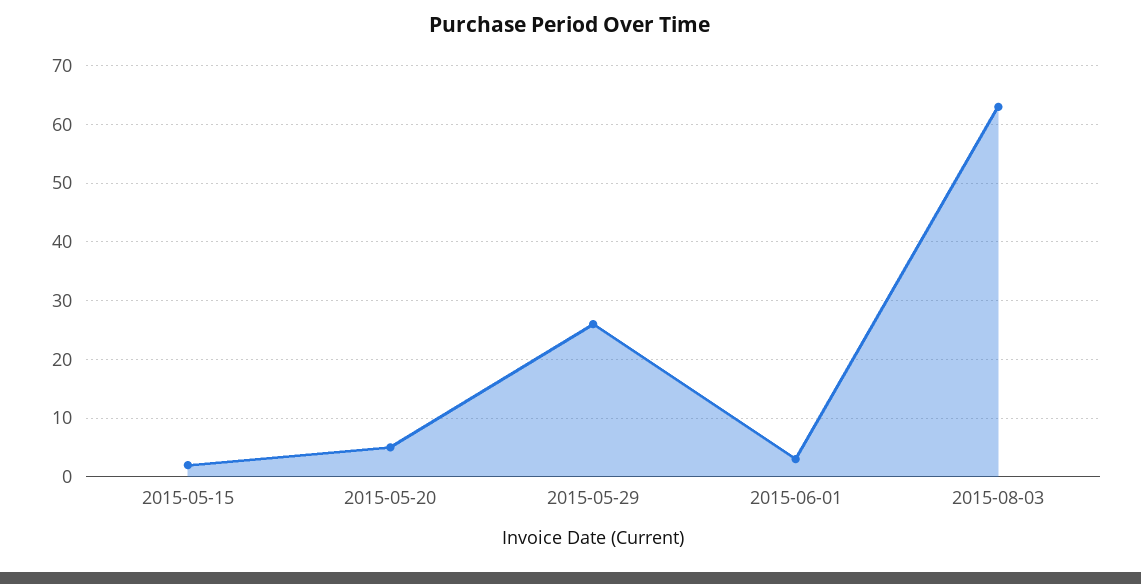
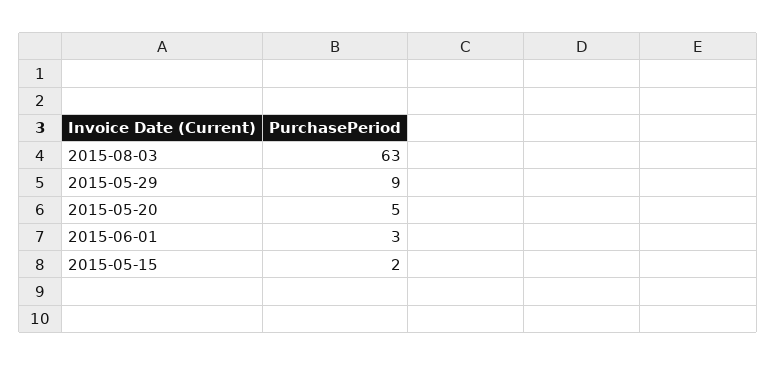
2015-05-29: 25 -> 9

